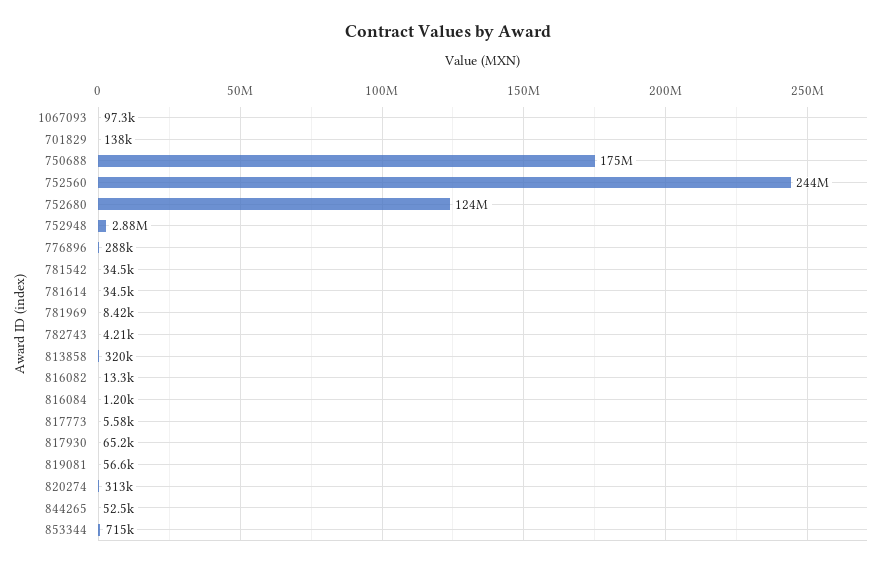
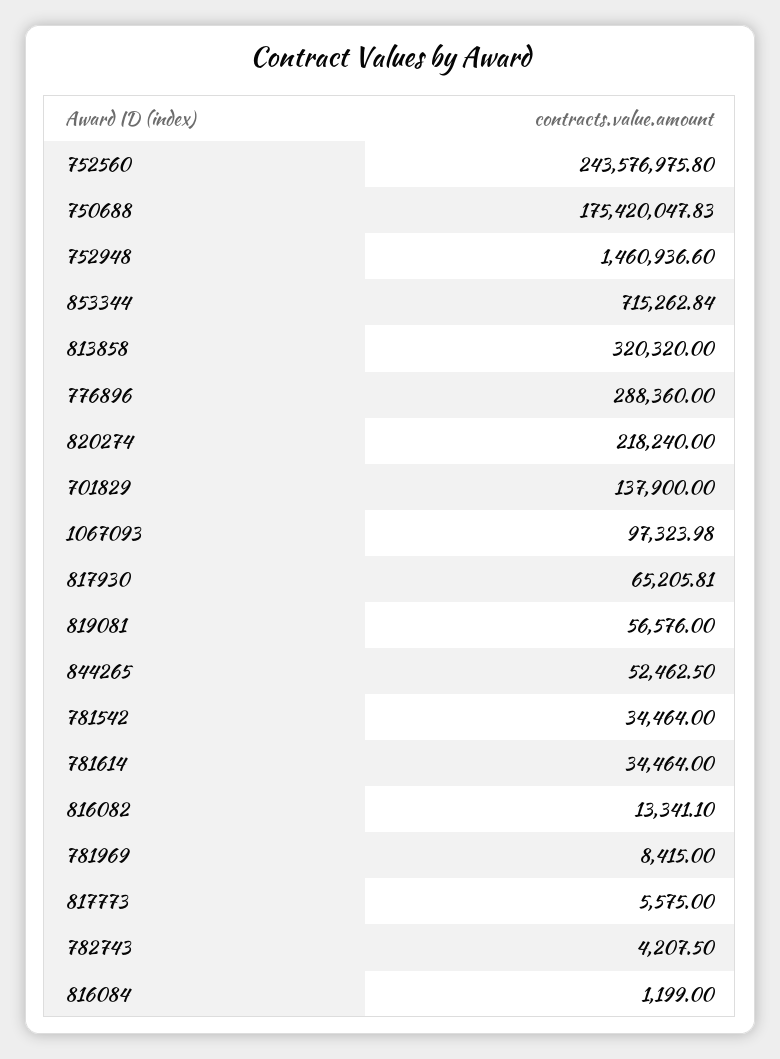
752680: 124000000 -> none
752948: 2880000 -> 1460936.6
820274: 313000 -> 218240

